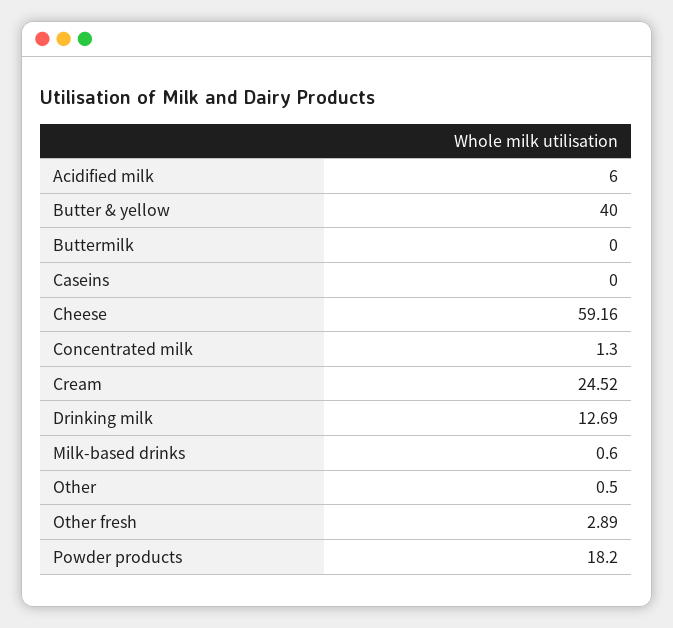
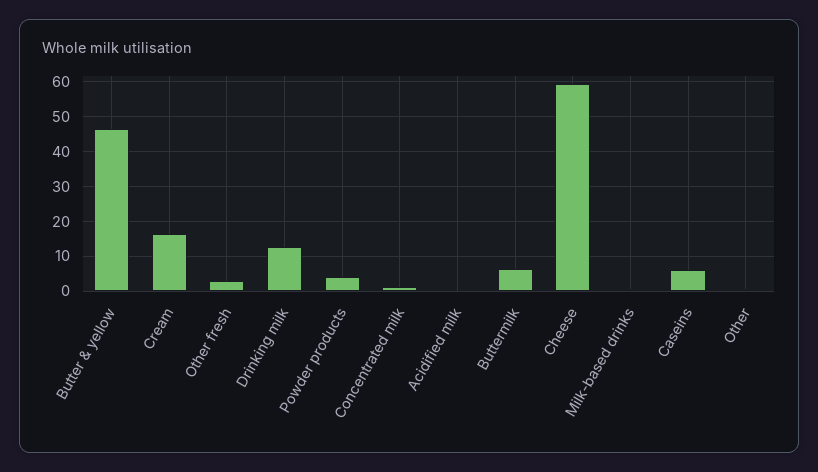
Acidified milk: 6 -> 0
Butter & yellow: 40 -> 46
Buttermilk: 0 -> 6
Caseins: 0 -> 6
Cream: 24.52 -> 16
Powder products: 18.2 -> 4

